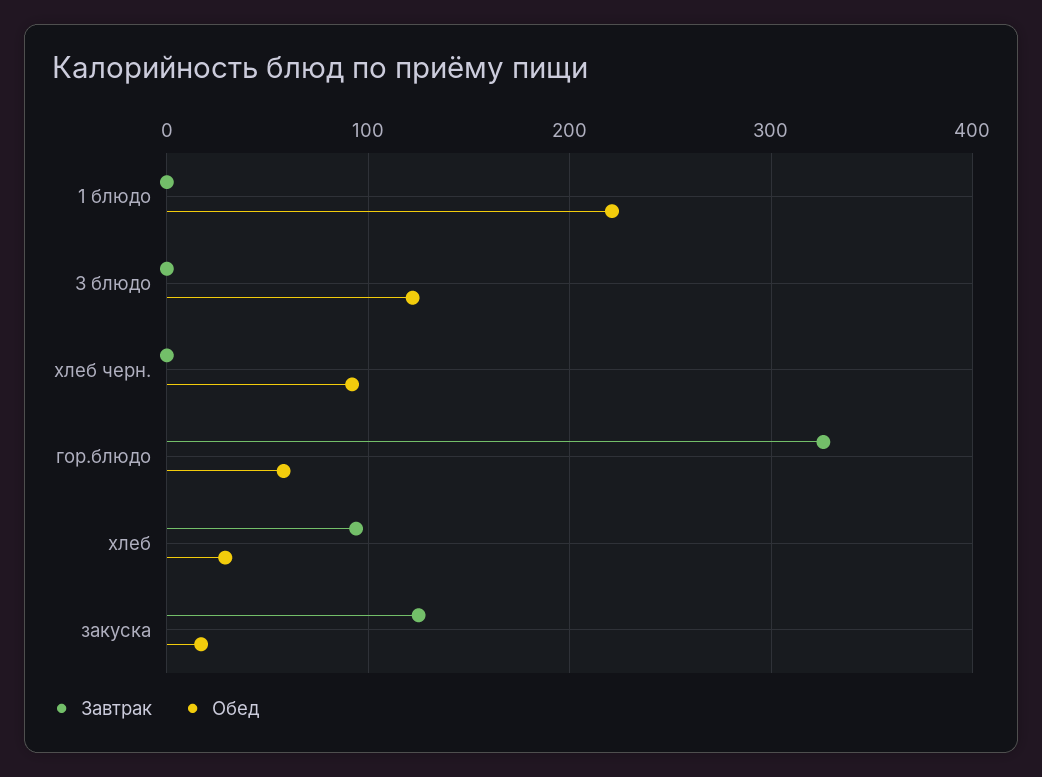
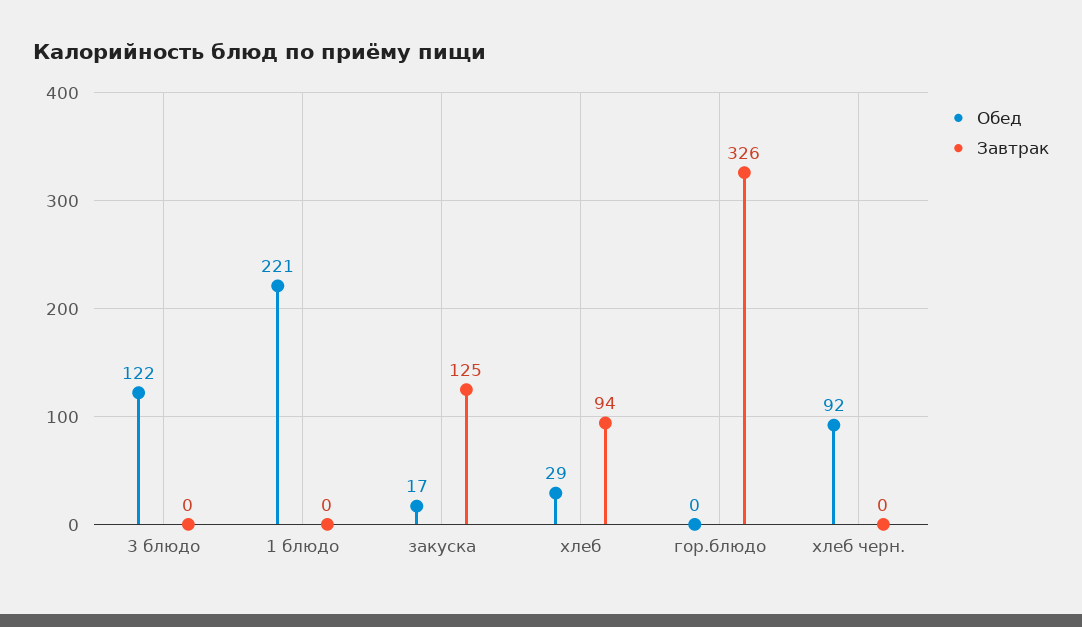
Обед, гор.блюдо: 60 -> 0

